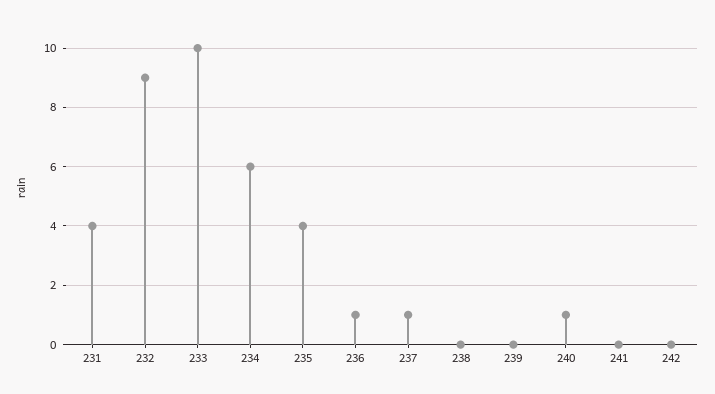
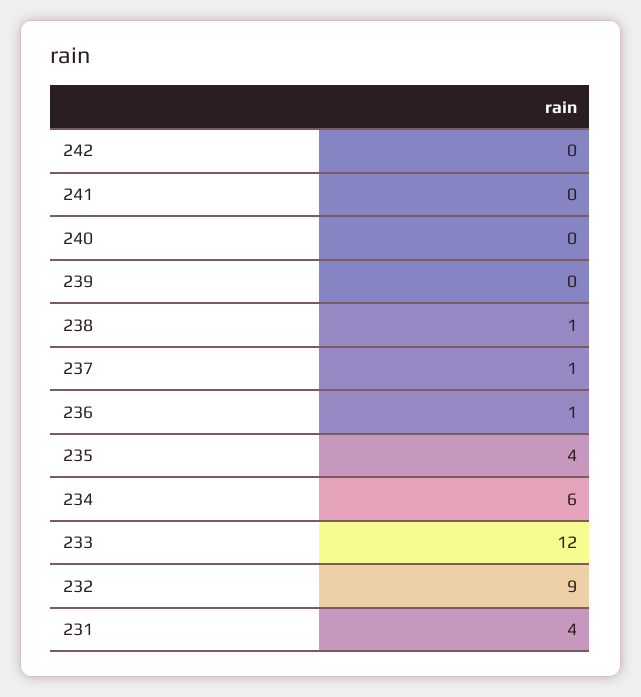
233: 10 -> 12
238: 0 -> 1
240: 1 -> 0

